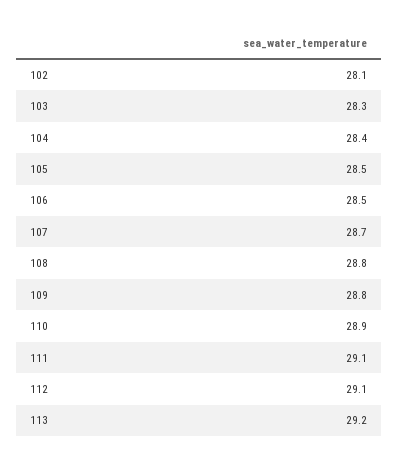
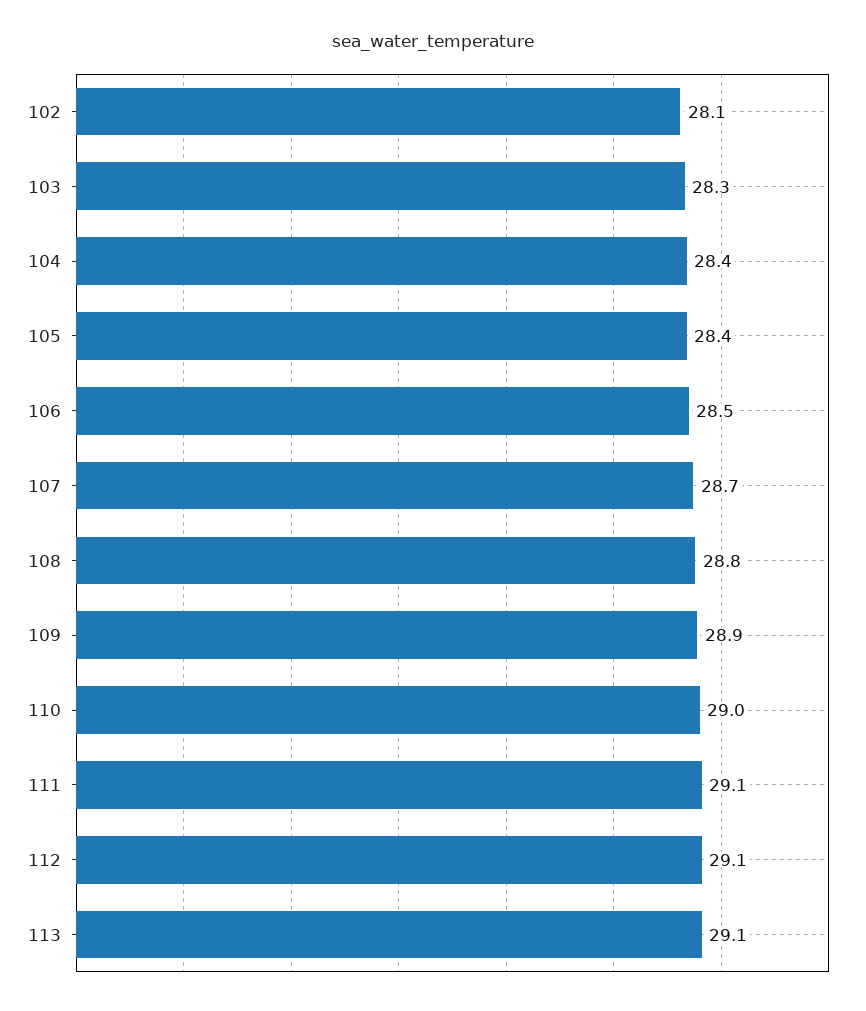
105: 28.5 -> 28.4
109: 28.8 -> 28.9
110: 28.9 -> 29
113: 29.2 -> 29.1

